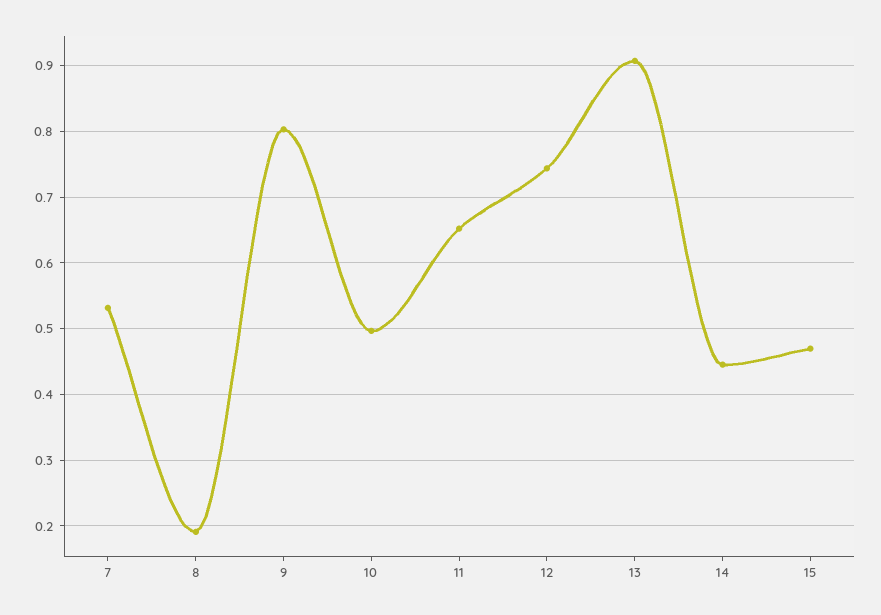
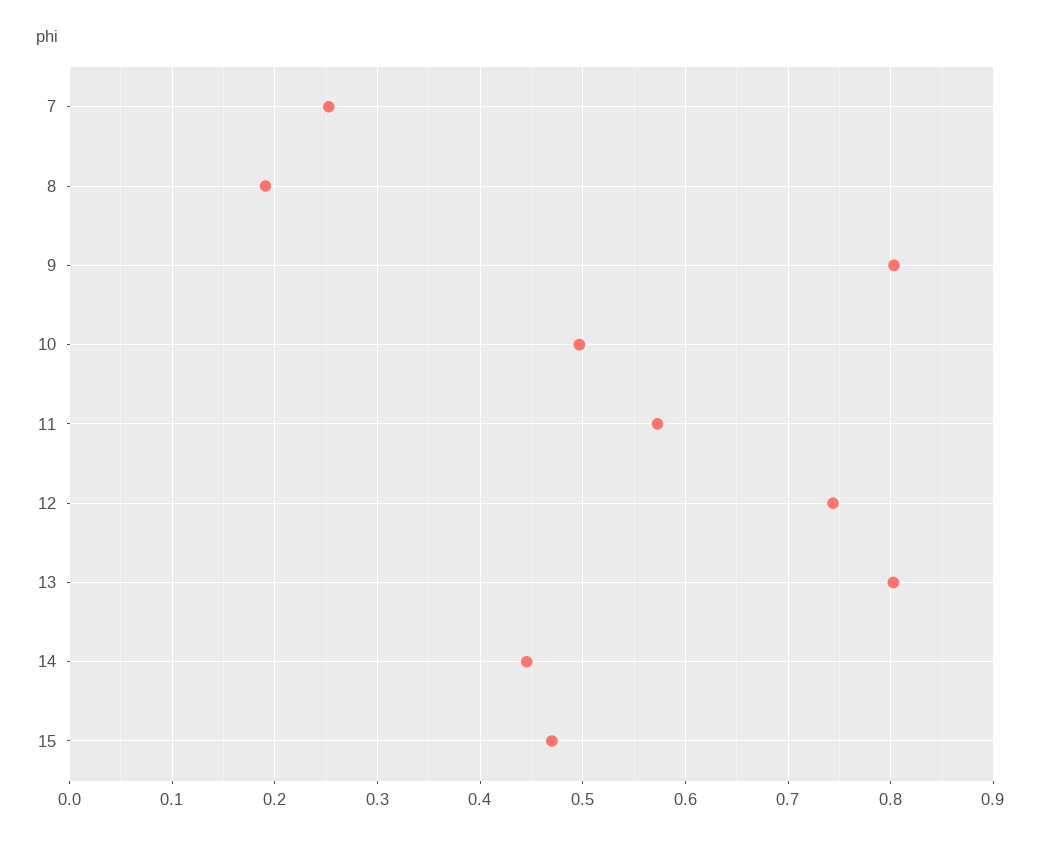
7: 0.53 -> 0.25
11: 0.65 -> 0.57
13: 0.91 -> 0.8

